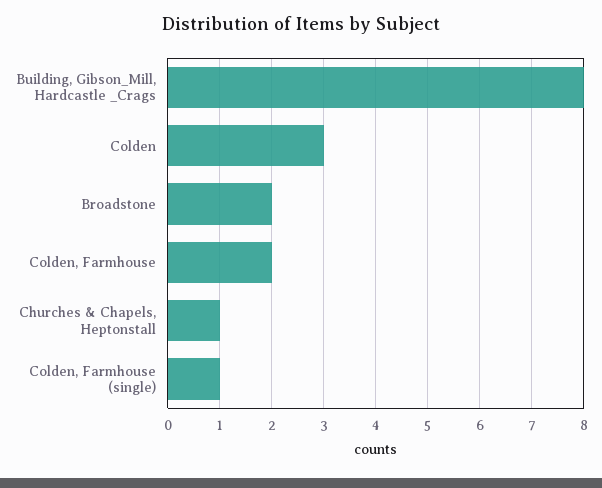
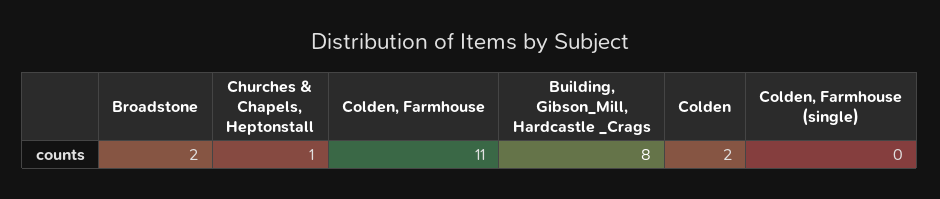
Colden: 3 -> 2
Colden, Farmhouse: 2 -> 11
Colden, Farmhouse (single): 1 -> 0

